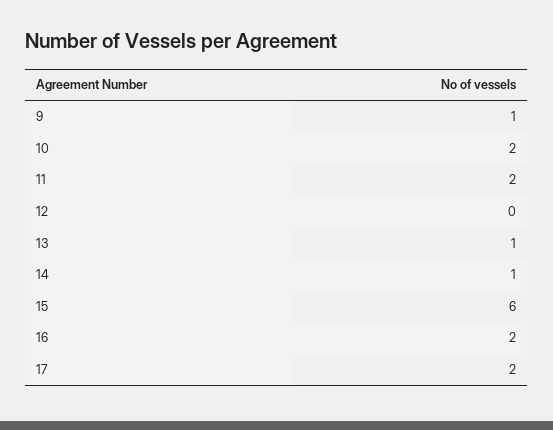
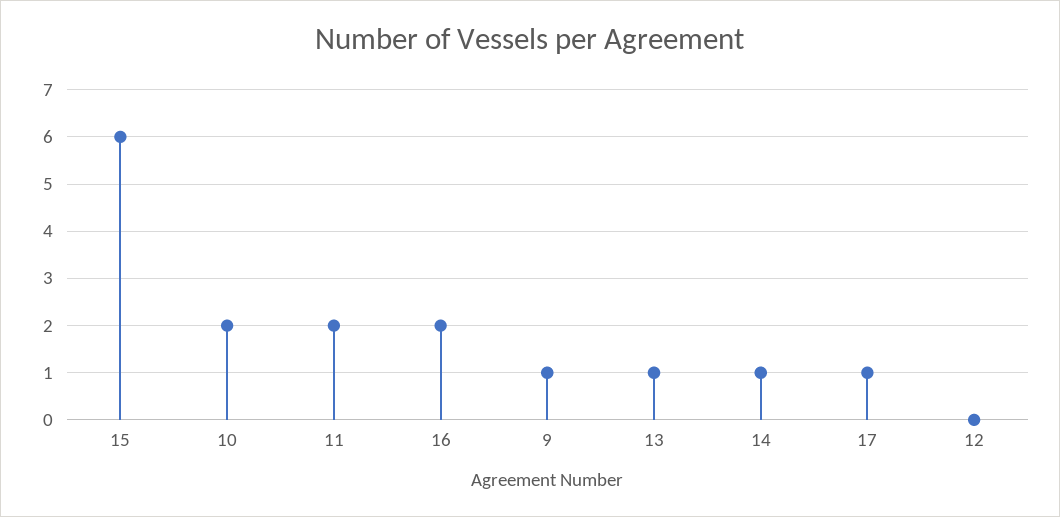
17: 2 -> 1

